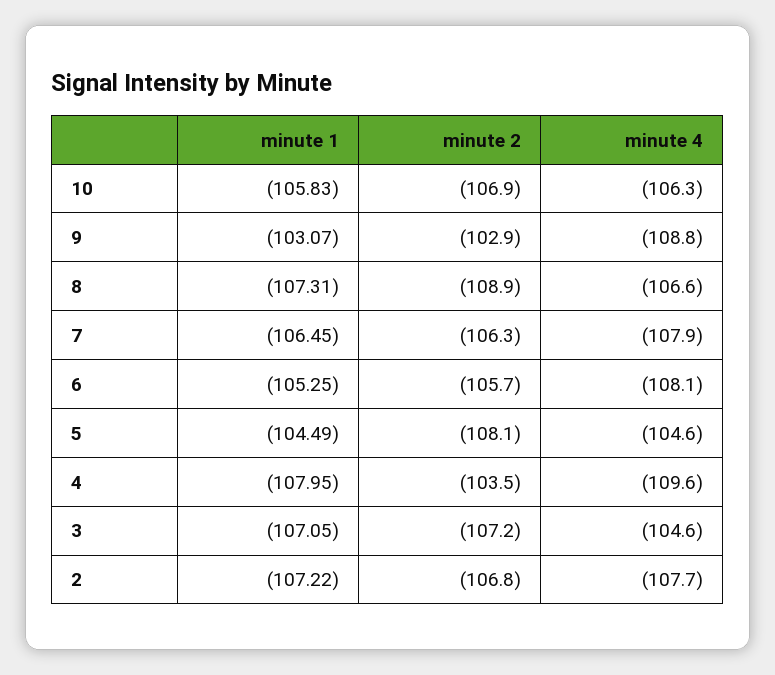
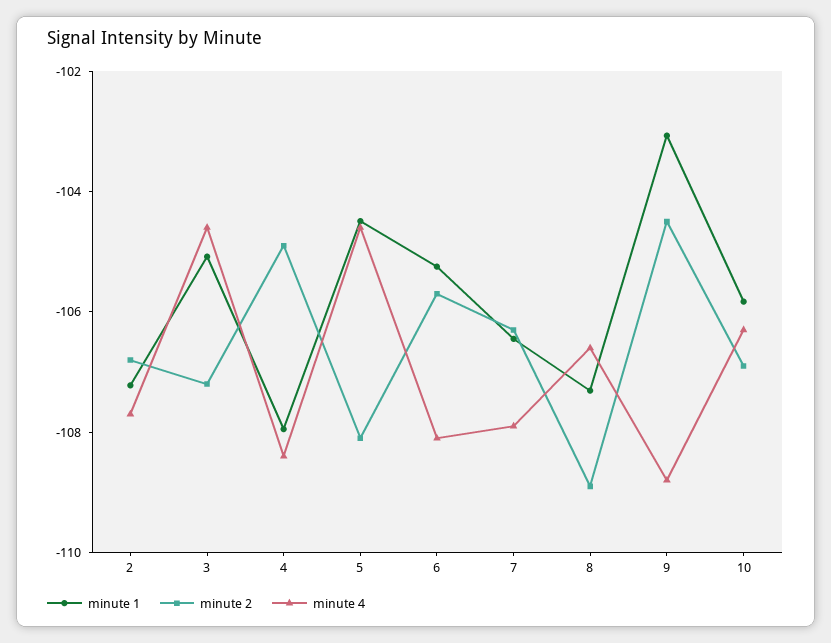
minute 2, 9: -102.9 -> -104.5
minute 2, 4: -103.5 -> -105
minute 4, 4: -109.6 -> -108.5
minute 1, 3: -107.05 -> -105

